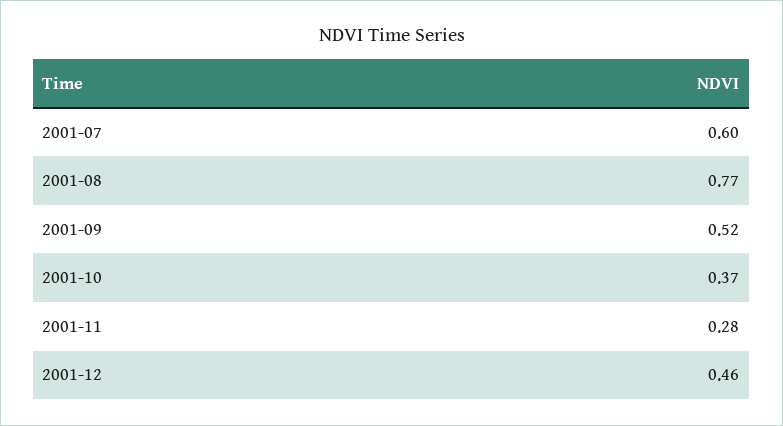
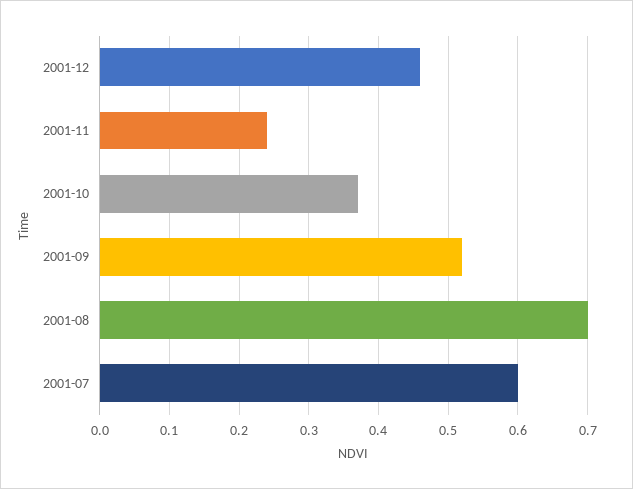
2001-08: 0.77 -> 0.7
2001-11: 0.28 -> 0.24

